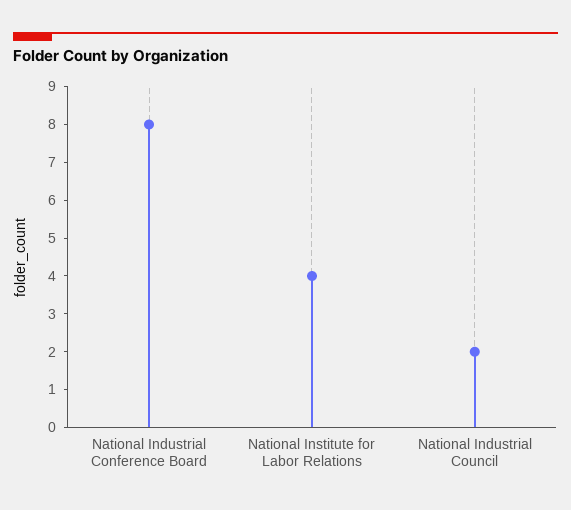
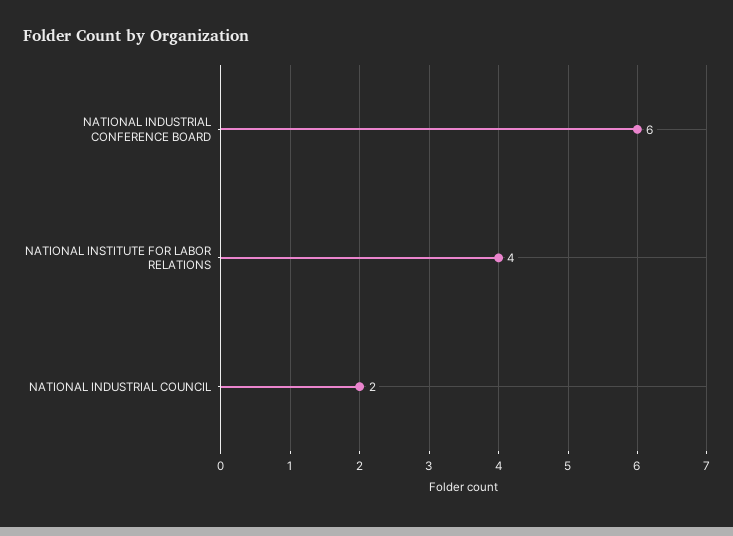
National Industrial Conference Board: 8 -> 6

